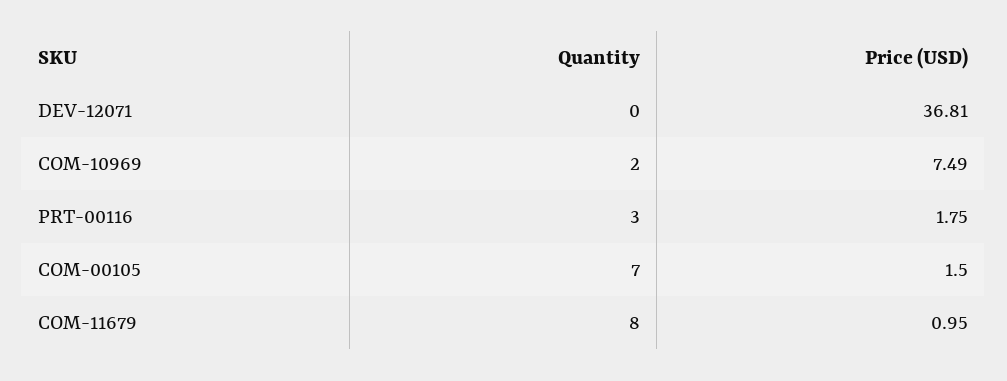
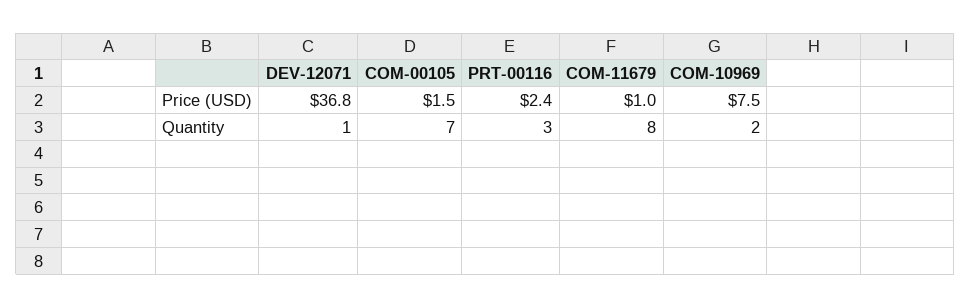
Quantity, DEV-12071: 0 -> 1
Price (USD), PRT-00116: 1.75 -> 2.4

